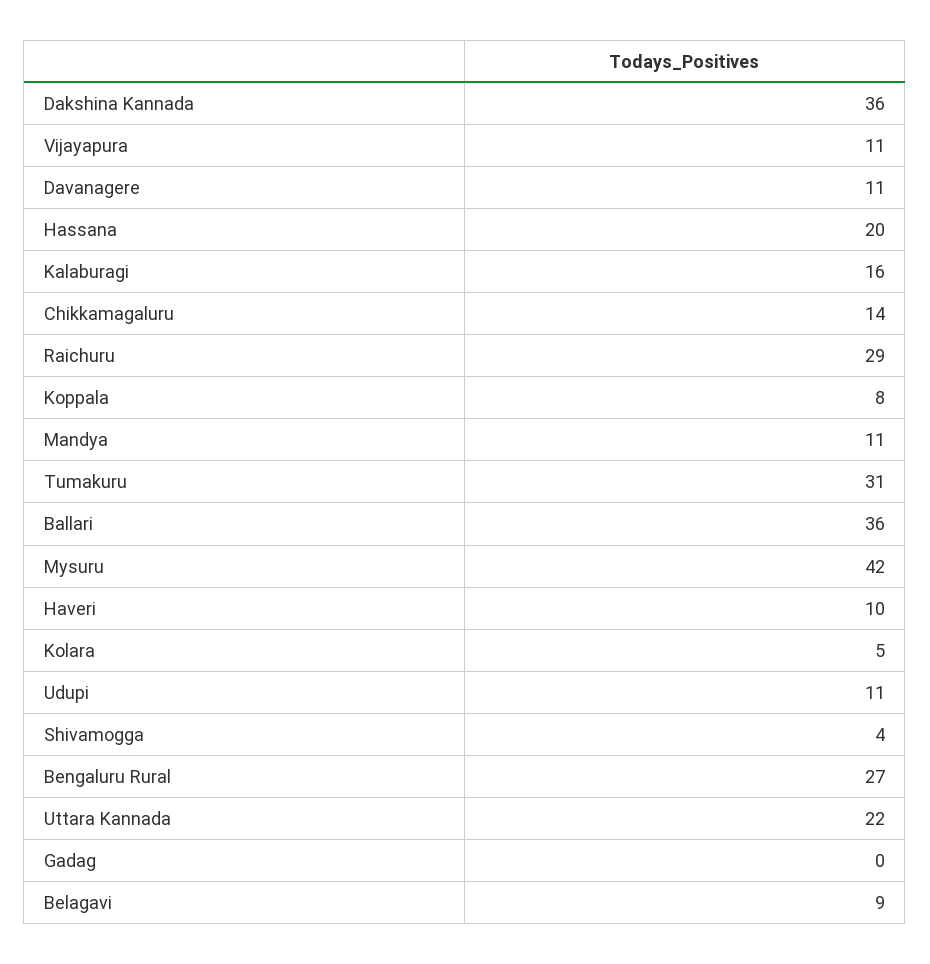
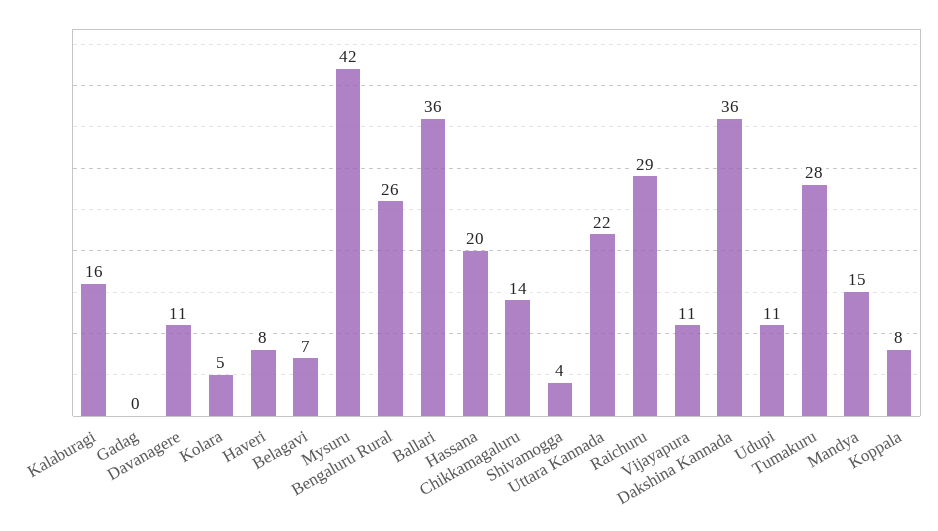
Mandya: 11 -> 15
Tumakuru: 31 -> 28
Haveri: 10 -> 8
Bengaluru Rural: 27 -> 26
Belagavi: 9 -> 7

